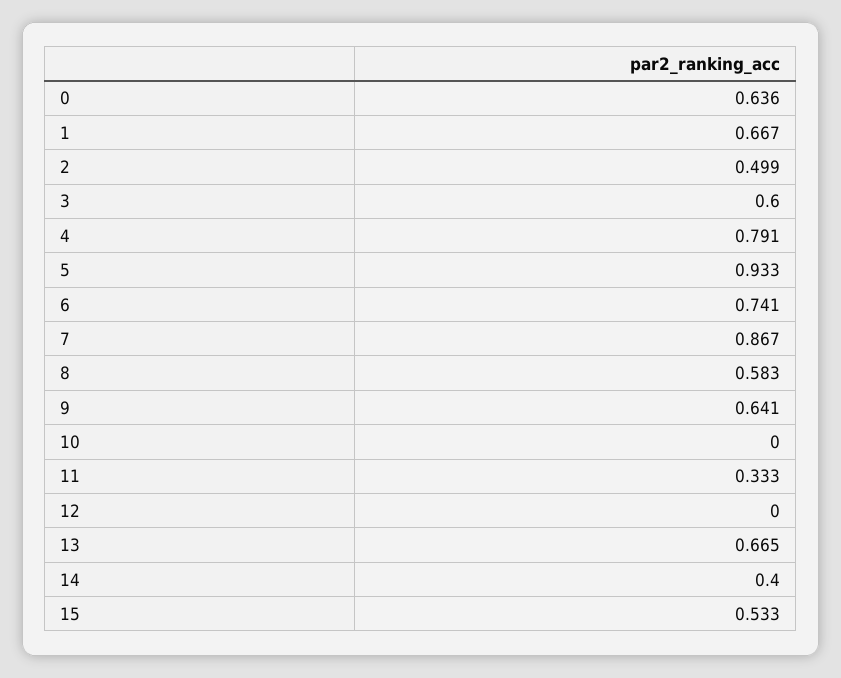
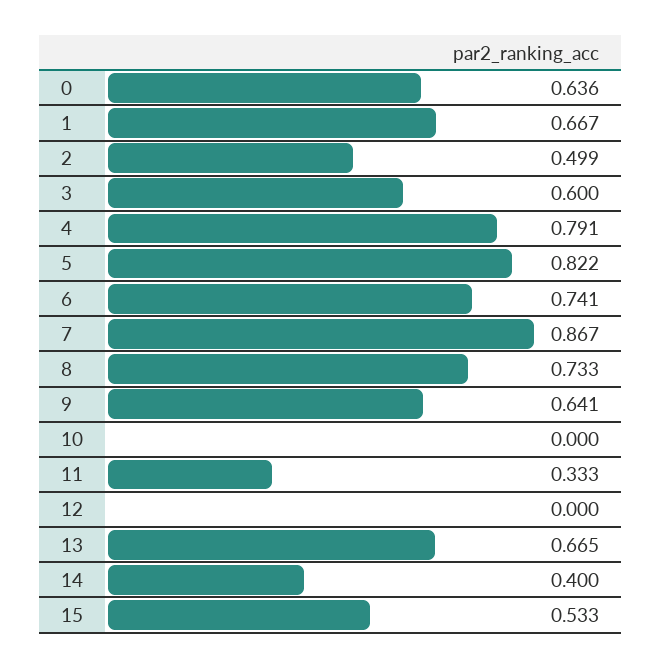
5: 0.933 -> 0.822
8: 0.583 -> 0.733

